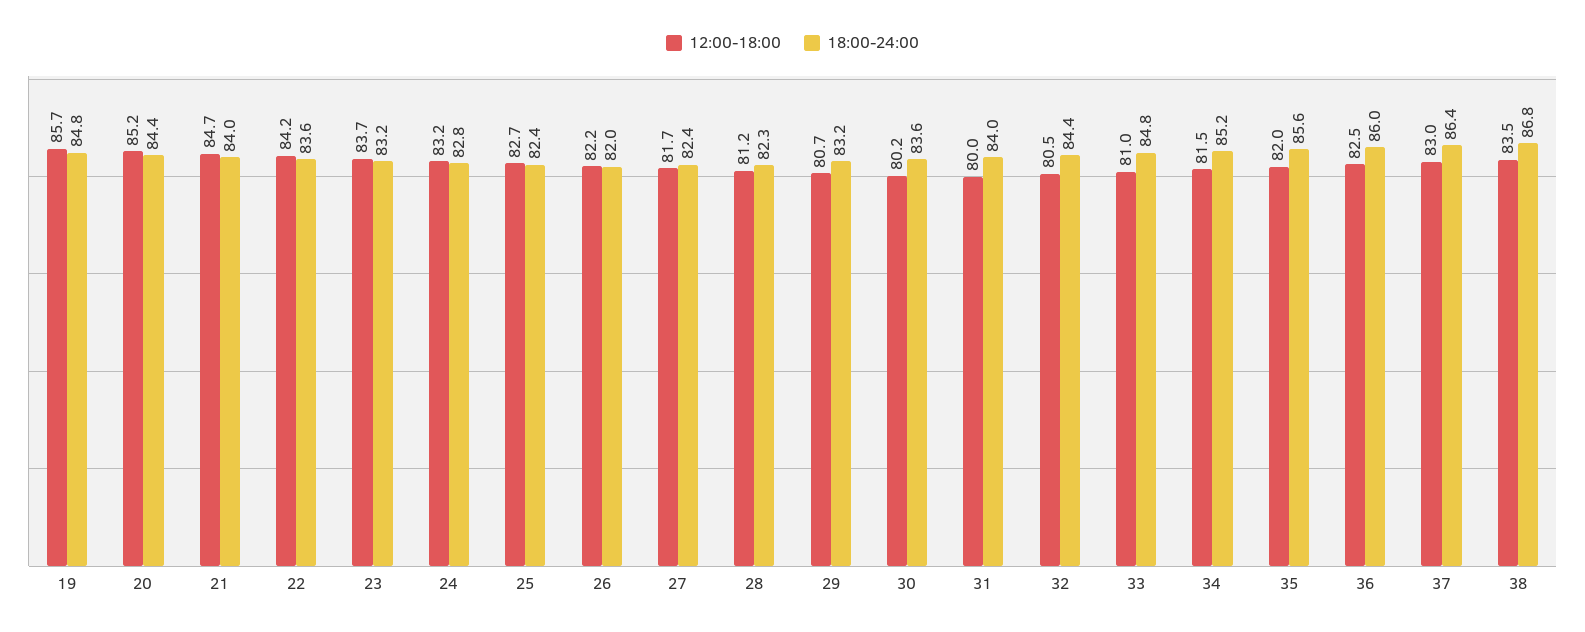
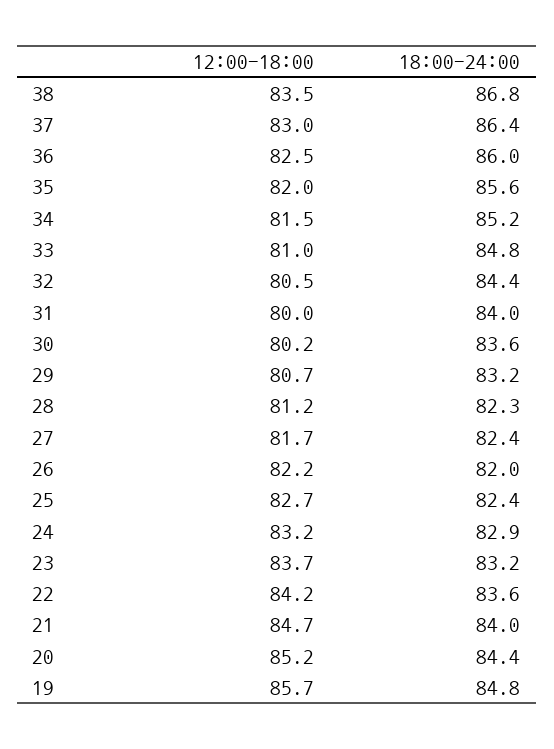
18:00-24:00, 24: 82.8 -> 82.9

